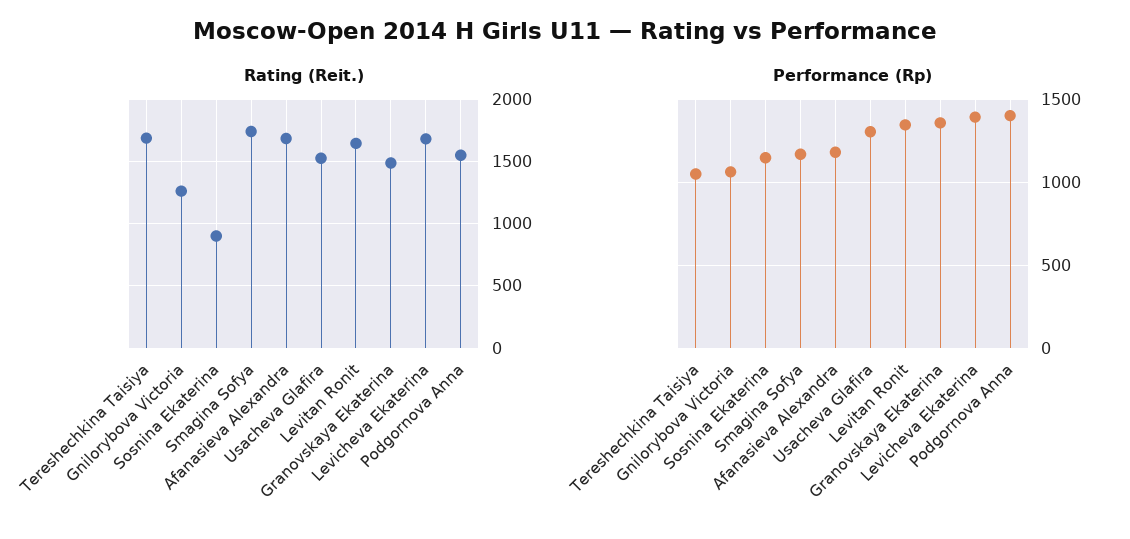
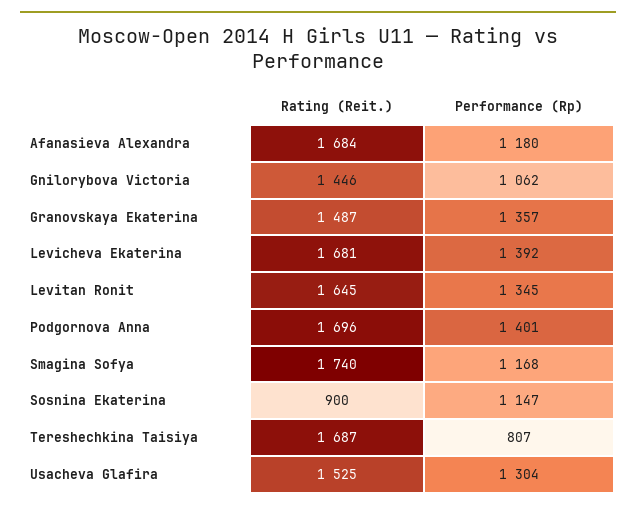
Rating (Reit.), Gnilorybova Victoria: 1250 -> 1446
Rating (Reit.), Podgornova Anna: 1550 -> 1696
Performance (Rp), Tereshechkina Taisiya: 1050 -> 807

